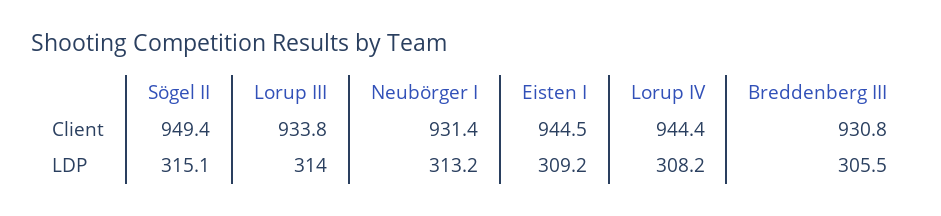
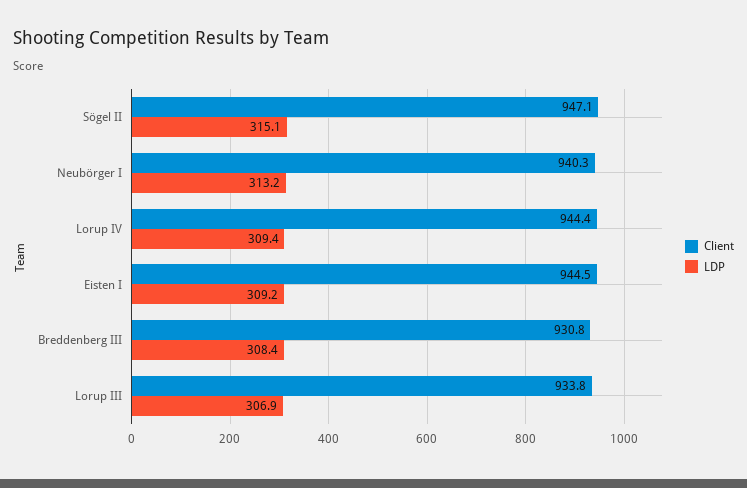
Client, Sögel II: 949.4 -> 947.1
Client, Neubörger I: 931.4 -> 940.3
LDP, Lorup III: 314 -> 306.9
LDP, Lorup IV: 308.2 -> 309.4
LDP, Breddenberg III: 305.5 -> 308.4

